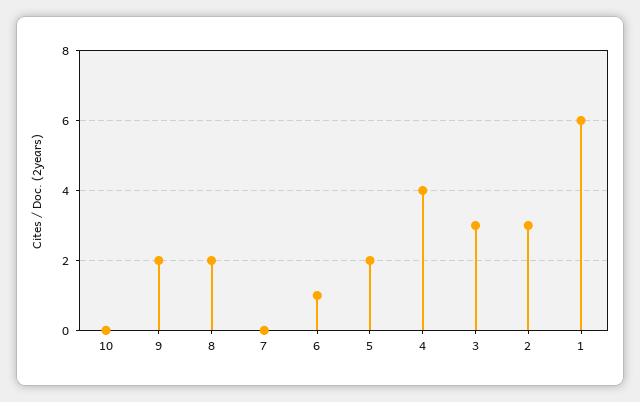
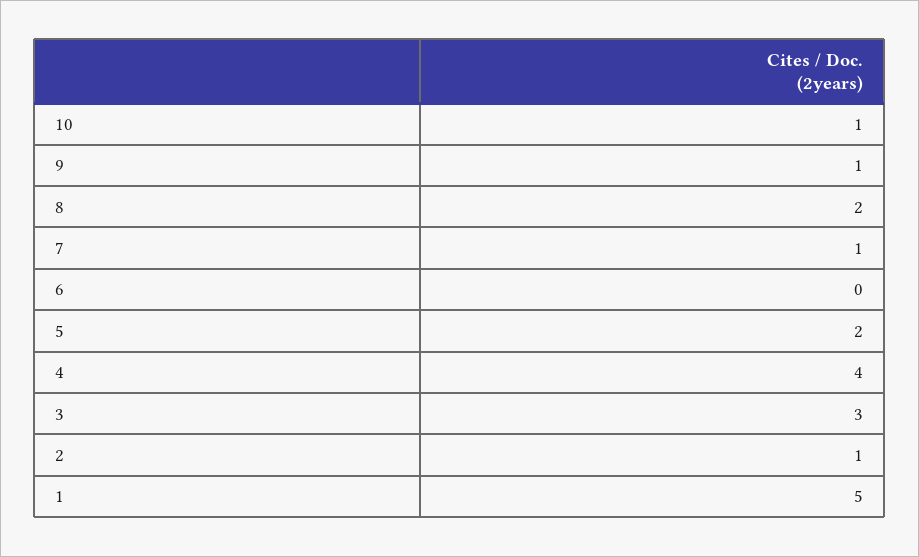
10: 0 -> 1
9: 2 -> 1
7: 0 -> 1
6: 1 -> 0
2: 3 -> 1
1: 6 -> 5

